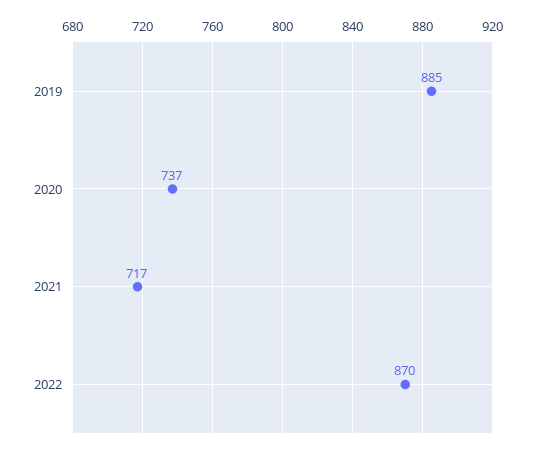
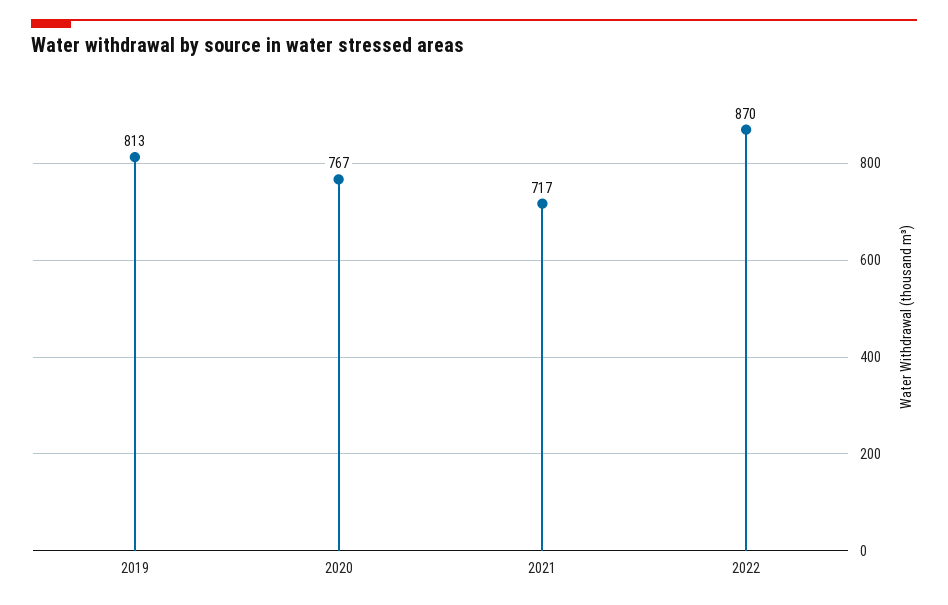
2019: 885 -> 813
2020: 737 -> 767

